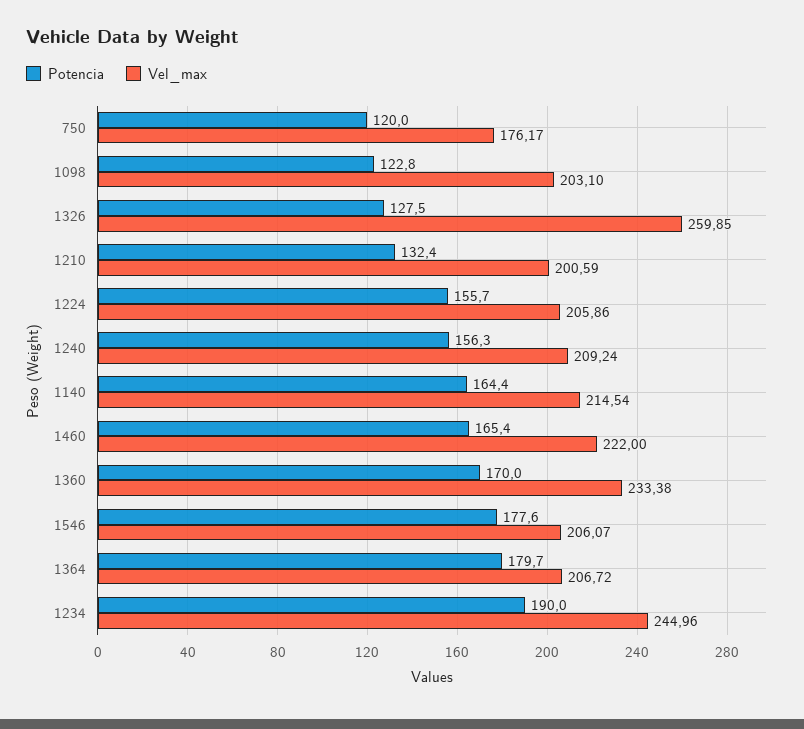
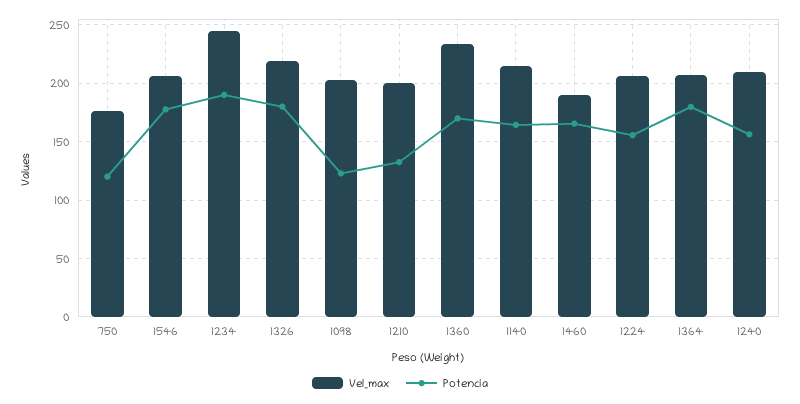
Potencia, 1326: 127.5 -> 180
Vel_max, 1326: 259.85 -> 220
Vel_max, 1460: 222 -> 190

